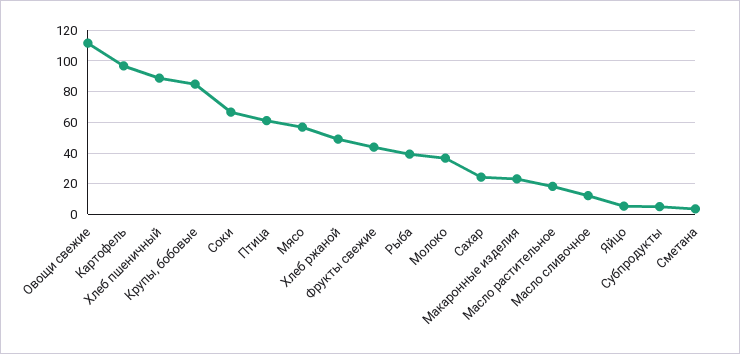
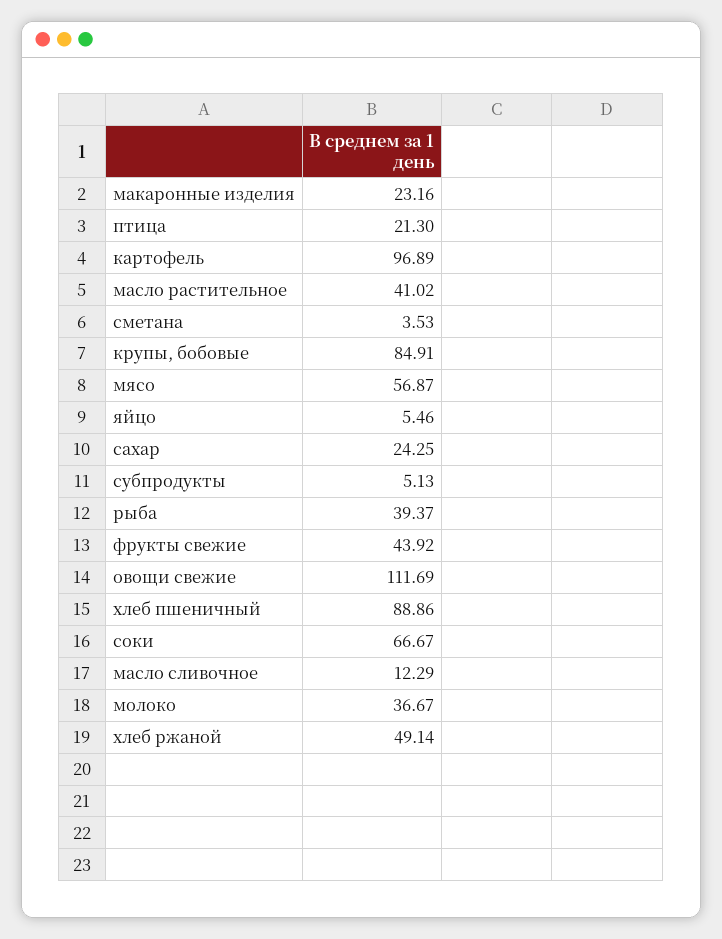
Птица: 60 -> 21.3
Масло растительное: 20 -> 41.02

